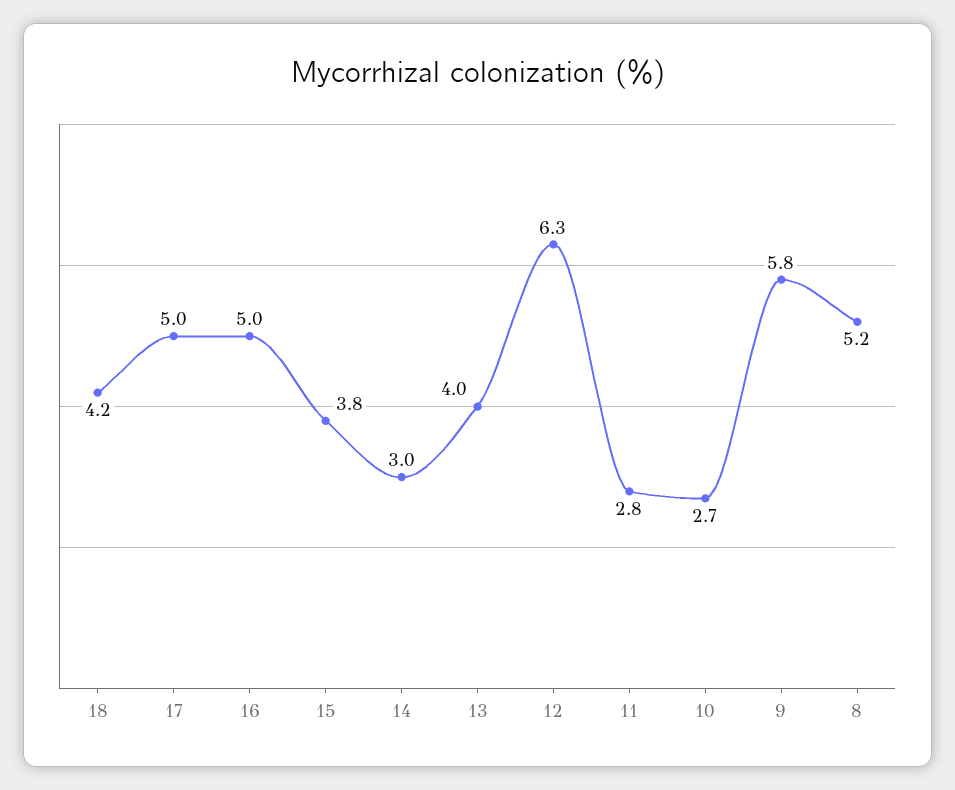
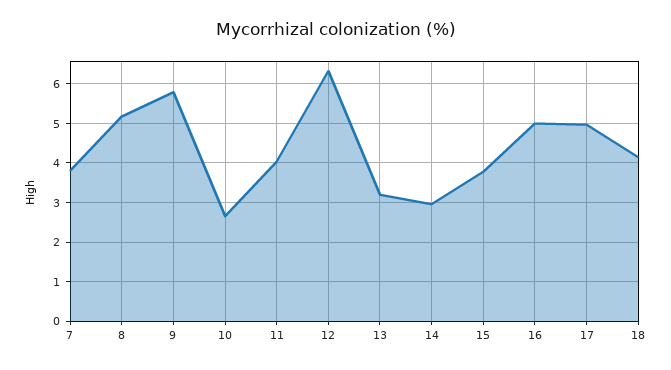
13: 4 -> 3.2
11: 2.8 -> 4
7: none -> 3.8

